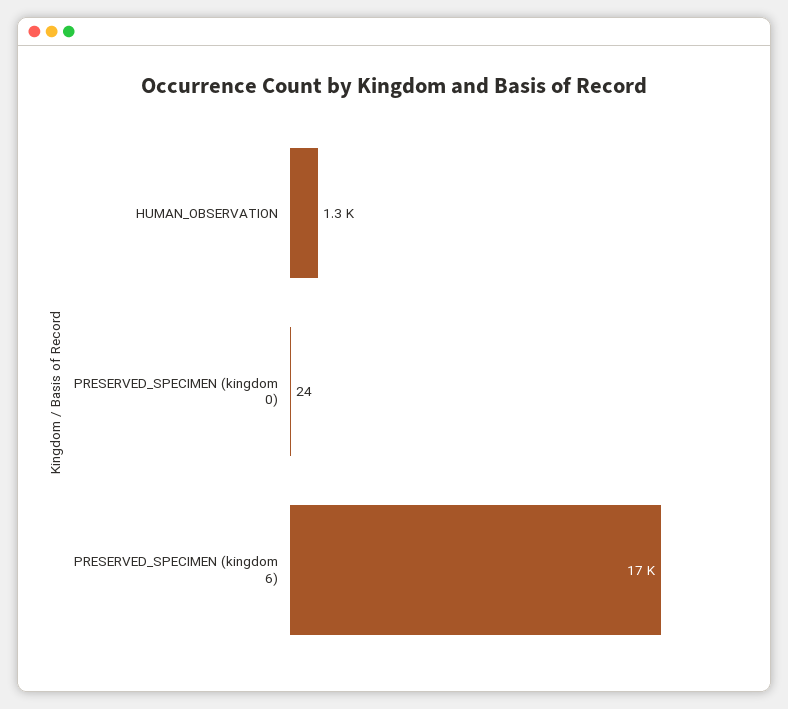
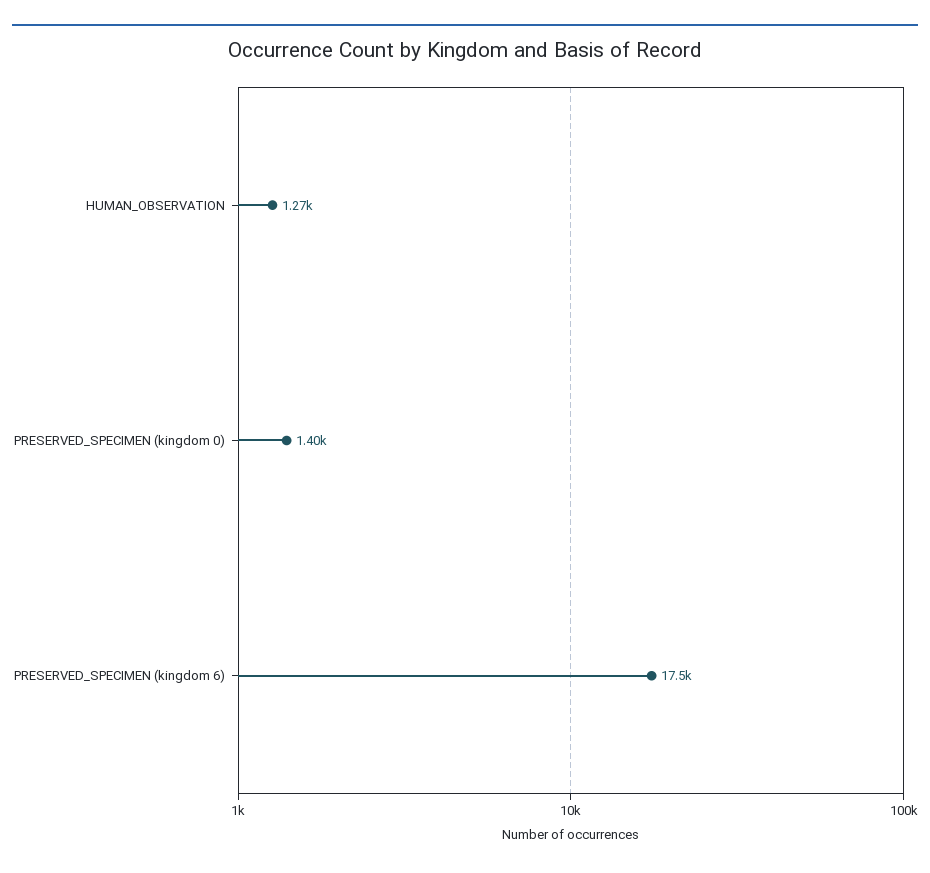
PRESERVED_SPECIMEN (kingdom 0): 24 -> 1400

